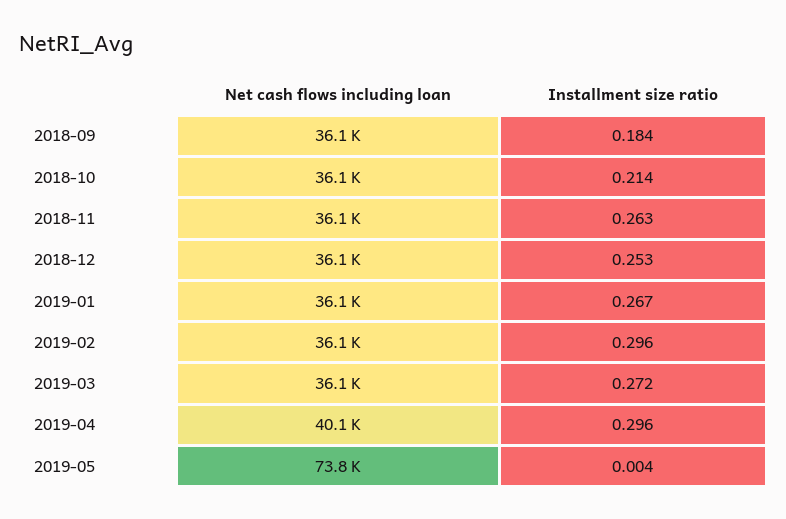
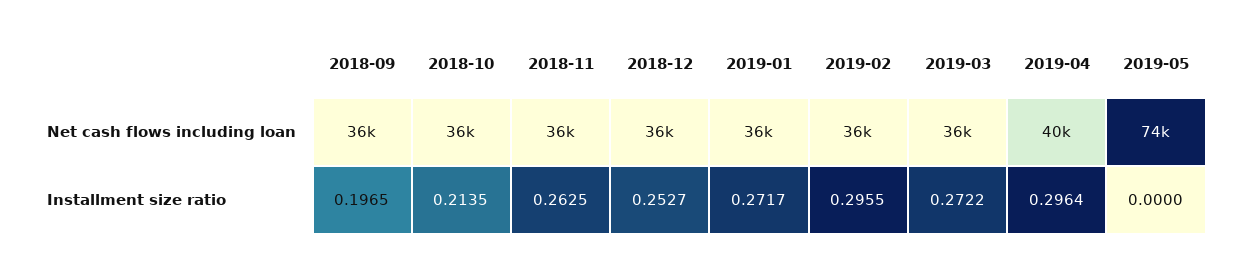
Installment size ratio, 2018-09: 0.184 -> 0.1965
Installment size ratio, 2019-01: 0.267 -> 0.2717
Installment size ratio, 2019-05: 0.004 -> 0

